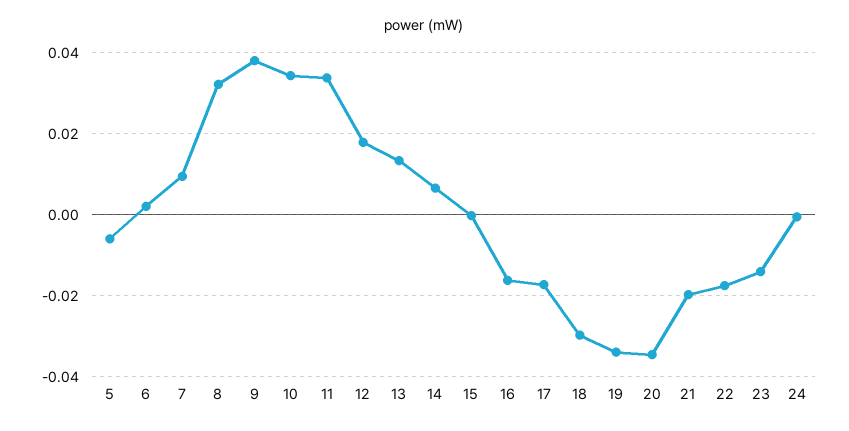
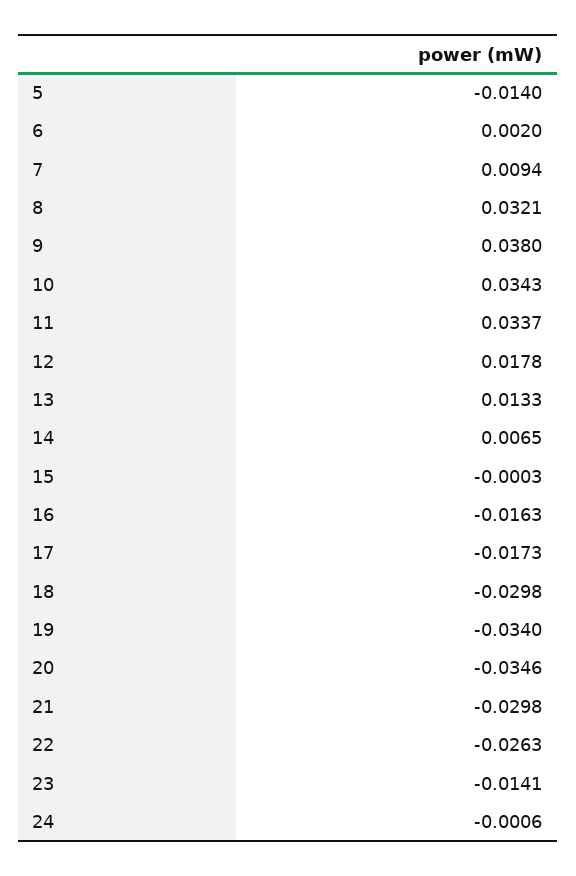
5: -0.006 -> -0.014
21: -0.02 -> -0.0298
22: -0.018 -> -0.0263

